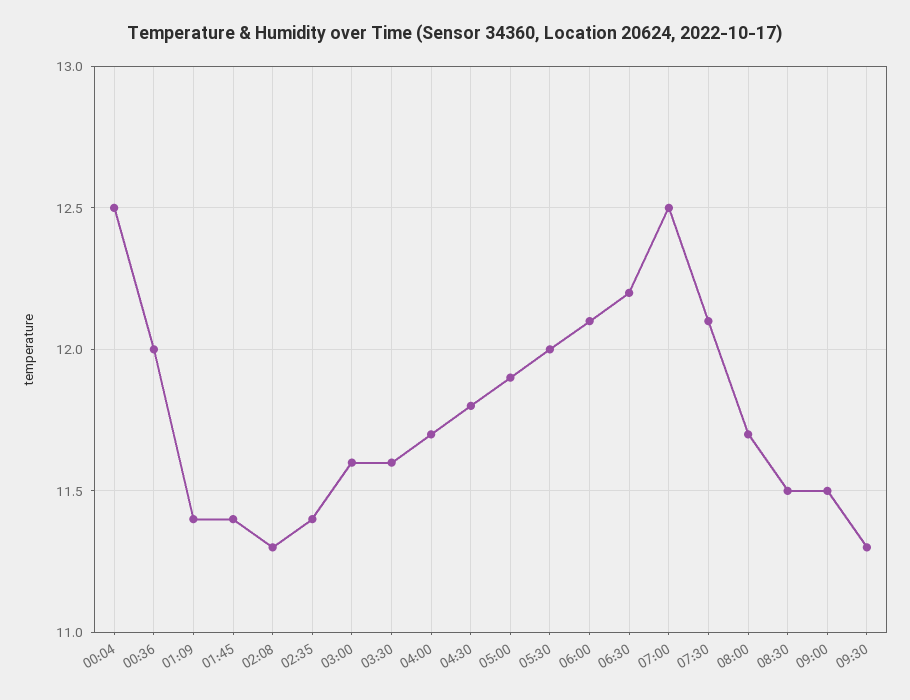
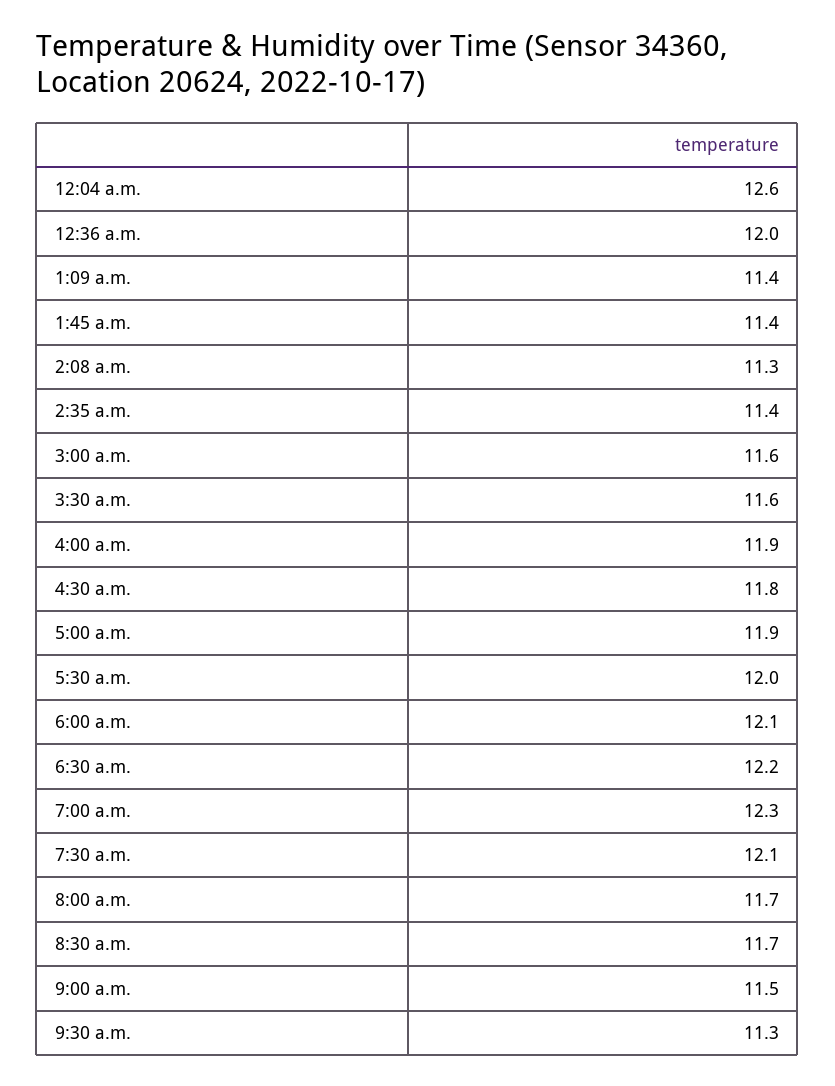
00:04: 12.5 -> 12.6
04:00: 11.7 -> 11.9
07:00: 12.5 -> 12.3
08:30: 11.5 -> 11.7

